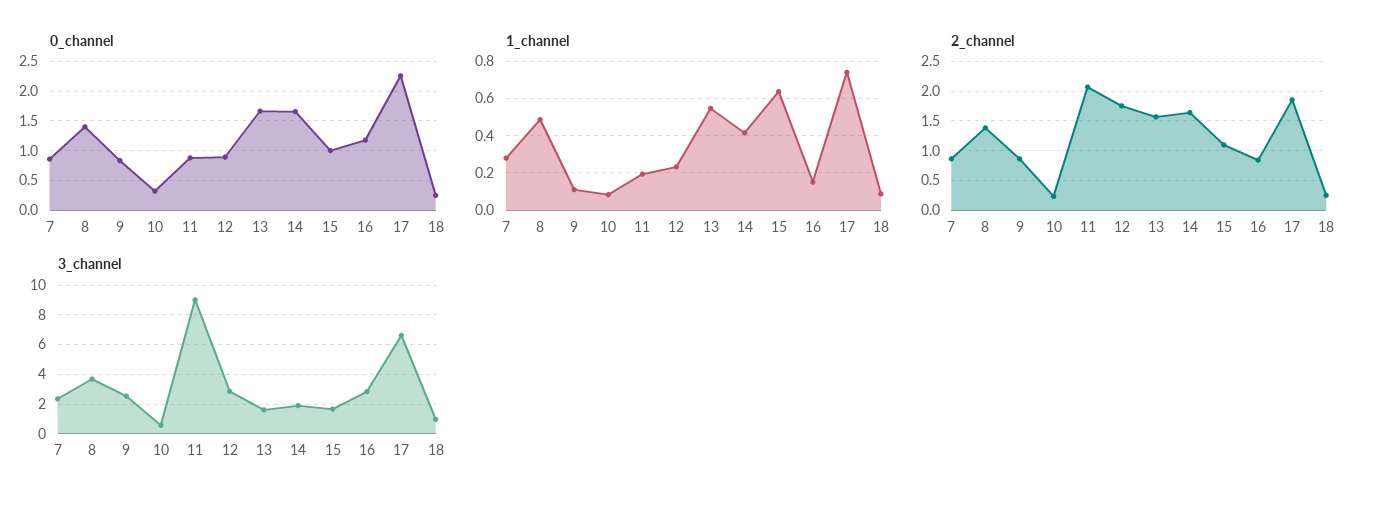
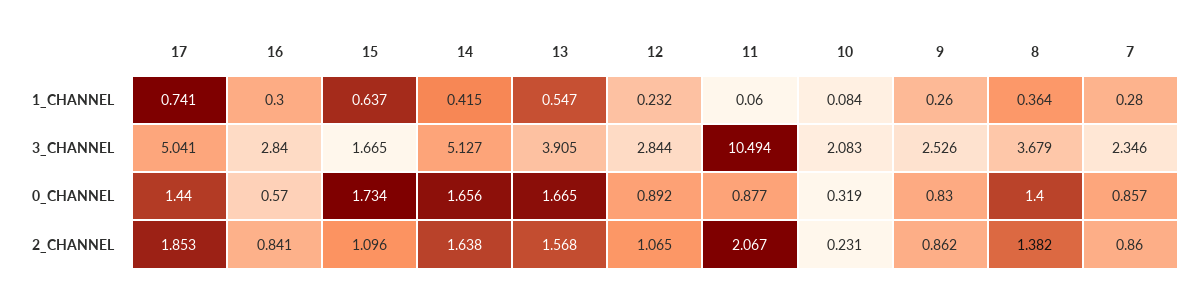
0_channel, 15: 1 -> 1.734
0_channel, 16: 1.25 -> 0.57
0_channel, 17: 2.25 -> 1.44
0_channel, 18: 0.25 -> none
1_channel, 8: 0.5 -> 0.364
1_channel, 9: 0.1 -> 0.26
1_channel, 11: 0.2 -> 0.06
1_channel, 16: 0.15 -> 0.3
1_channel, 18: 0.1 -> none
2_channel, 12: 1.75 -> 1.065
2_channel, 18: 0.25 -> none
3_channel, 10: 0.5 -> 2.083
3_channel, 11: 9 -> 10.494
3_channel, 13: 1.5 -> 3.905
3_channel, 14: 2 -> 5.127
3_channel, 17: 6.5 -> 5.041
3_channel, 18: 1 -> none

